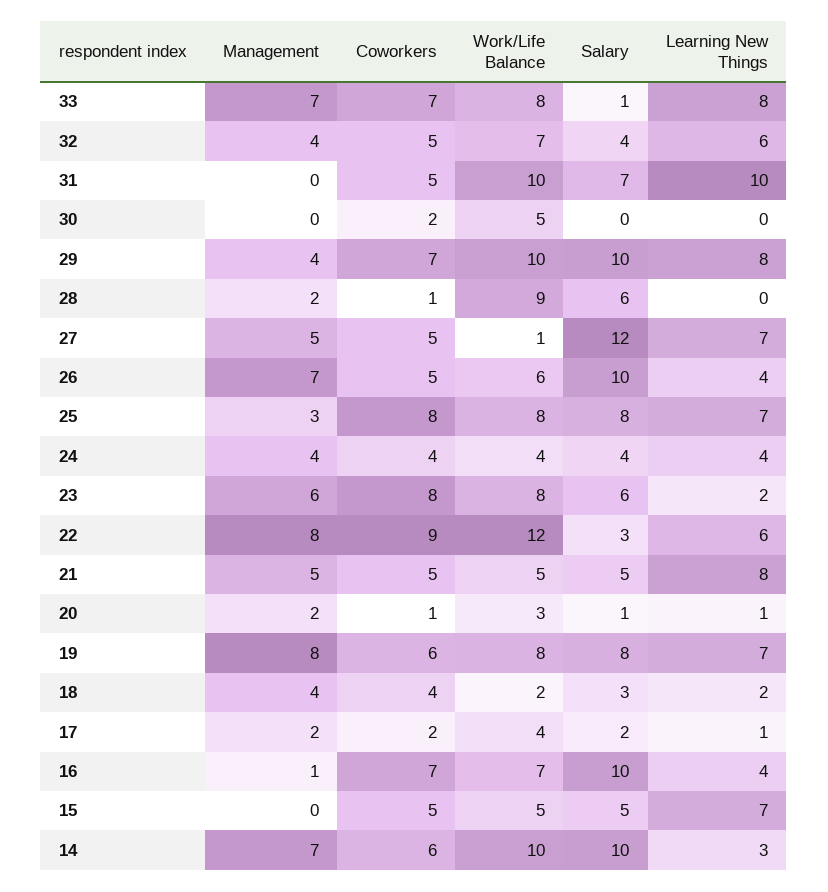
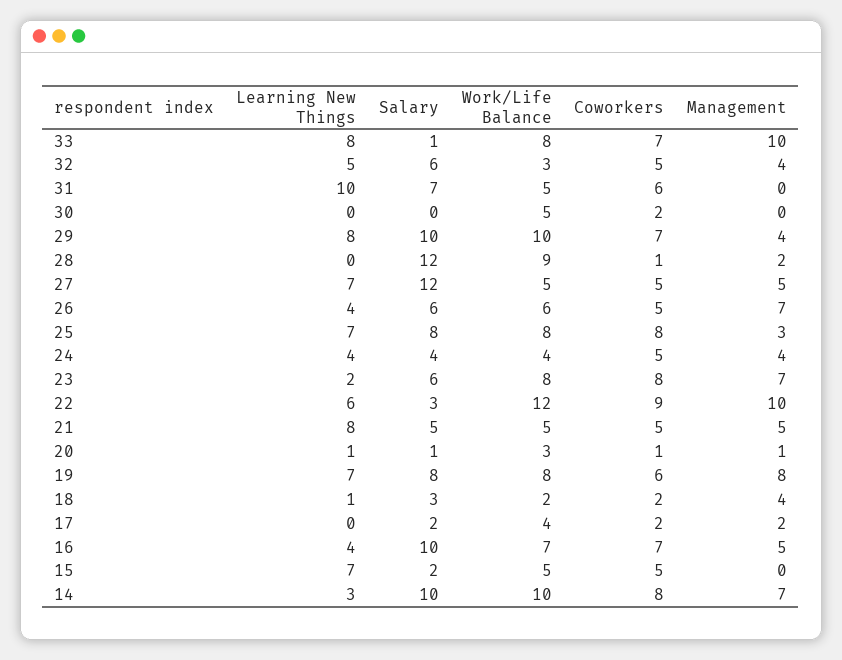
Management, 33: 7 -> 10
Work/Life Balance, 32: 7 -> 3
Salary, 32: 4 -> 6
Learning New Things, 32: 6 -> 5
Coworkers, 31: 5 -> 6
Work/Life Balance, 31: 10 -> 5
Salary, 28: 6 -> 12
Work/Life Balance, 27: 1 -> 5
Salary, 26: 10 -> 6
Coworkers, 24: 4 -> 5
Management, 23: 6 -> 7
Management, 22: 8 -> 10
Management, 20: 2 -> 1
Coworkers, 18: 4 -> 2
Learning New Things, 18: 2 -> 1
Learning New Things, 17: 1 -> 0
Management, 16: 1 -> 5
Salary, 15: 5 -> 2
Coworkers, 14: 6 -> 8

